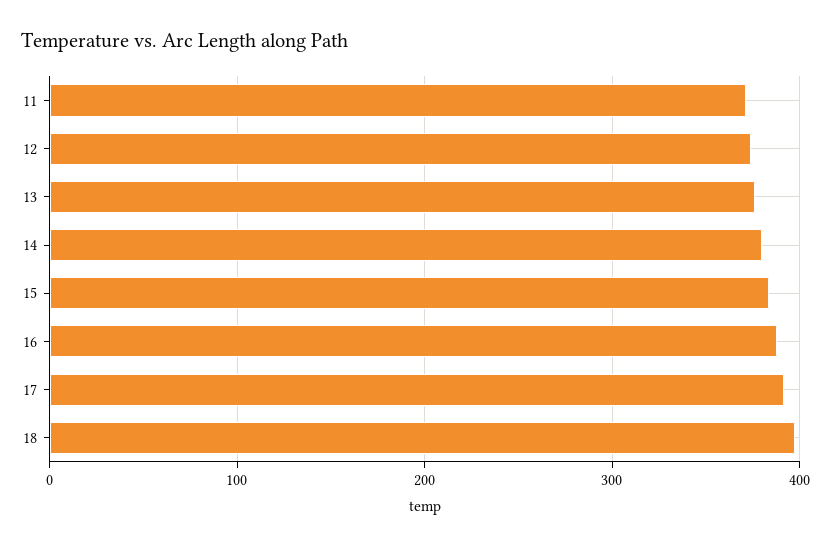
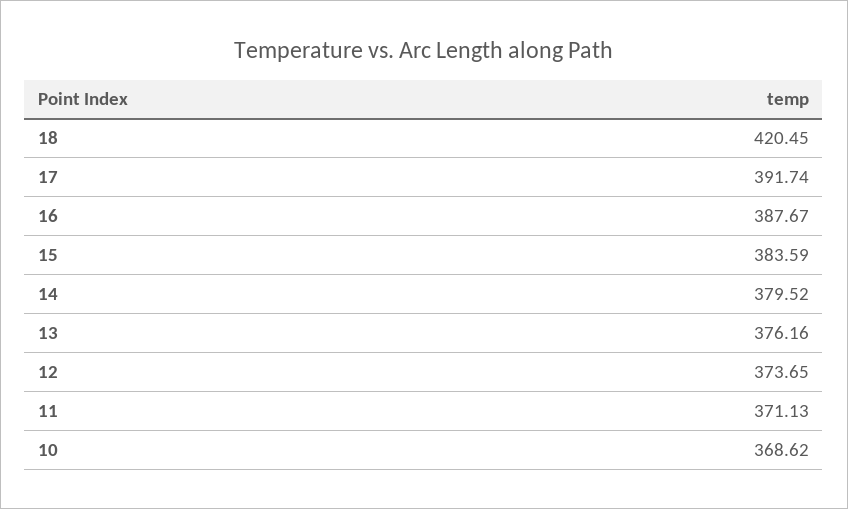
18: 400 -> 420.45
10: none -> 368.62

